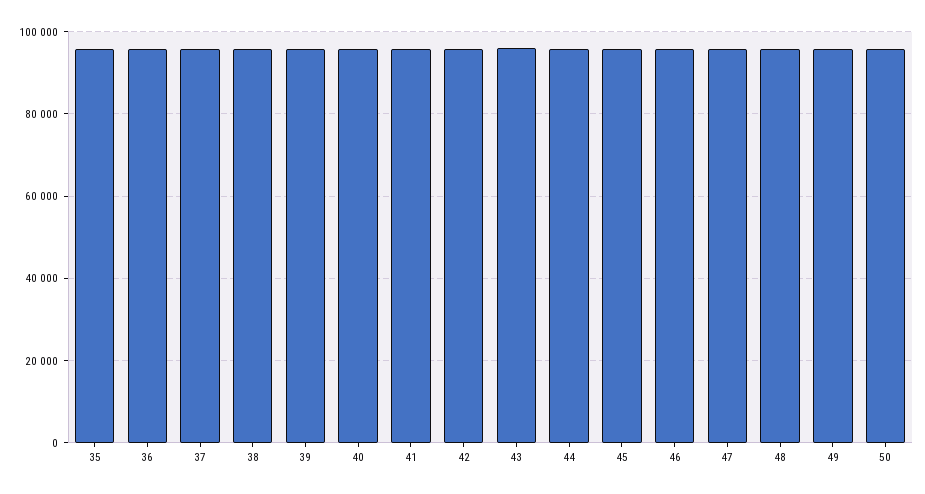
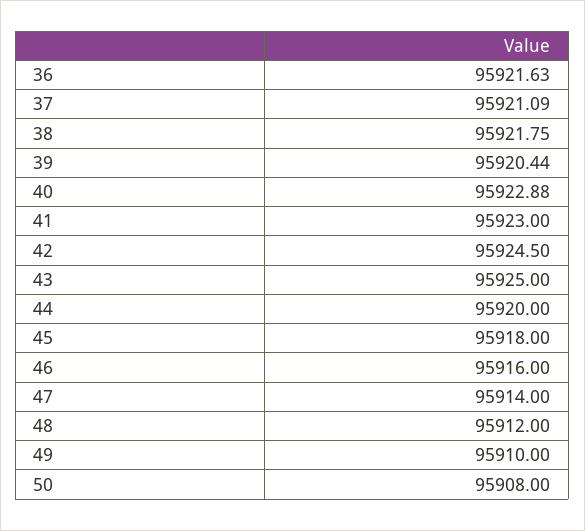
35: 96000 -> none

